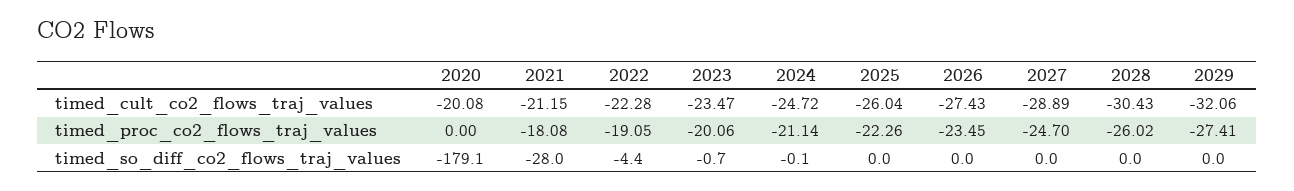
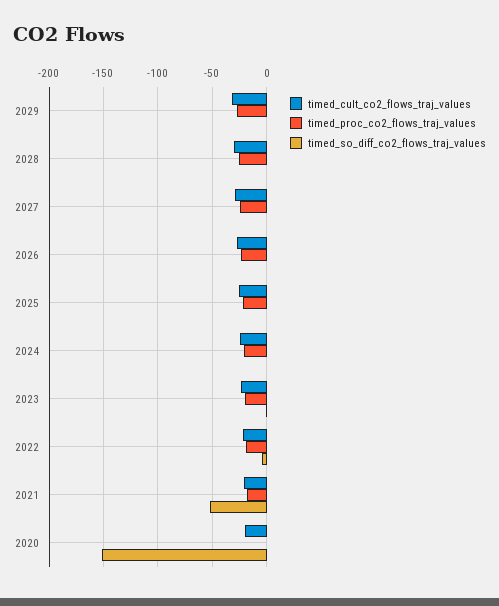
timed_so_diff_co2_flows_traj_values, 2020: -179.1 -> -150
timed_so_diff_co2_flows_traj_values, 2021: -28 -> -50

